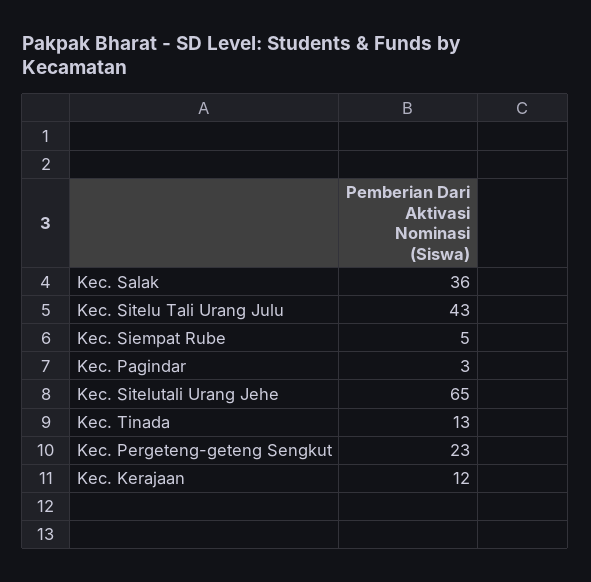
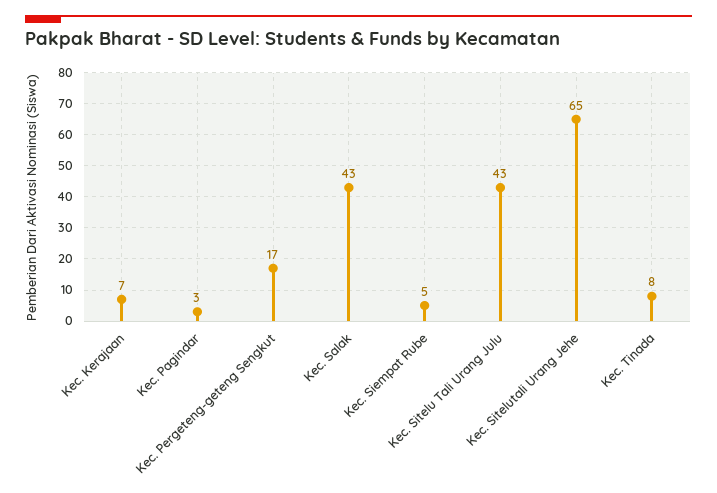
Kec. Salak: 36 -> 43
Kec. Tinada: 13 -> 8
Kec. Pergeteng-geteng Sengkut: 23 -> 17
Kec. Kerajaan: 12 -> 7

